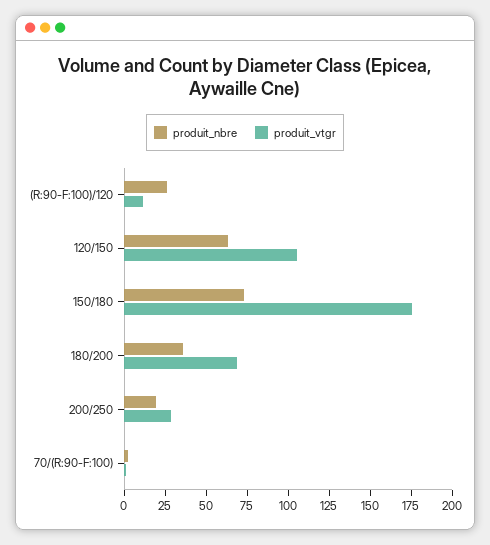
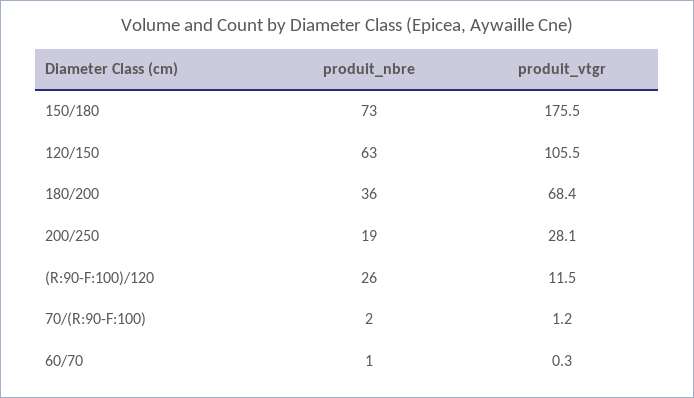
produit_nbre, 60/70: none -> 1
produit_vtgr, 60/70: none -> 0.3

